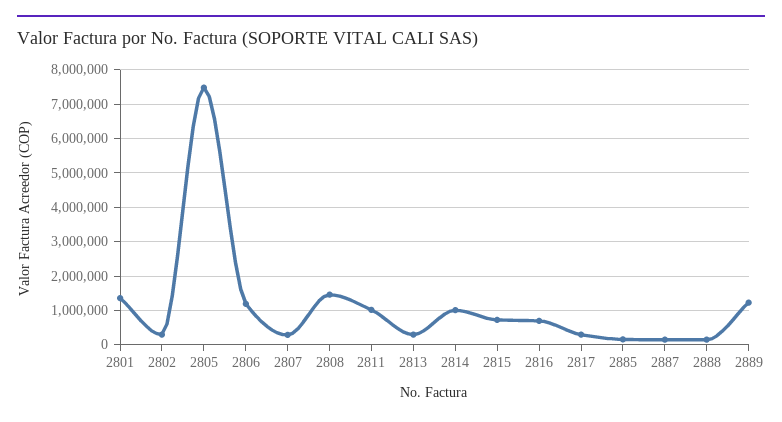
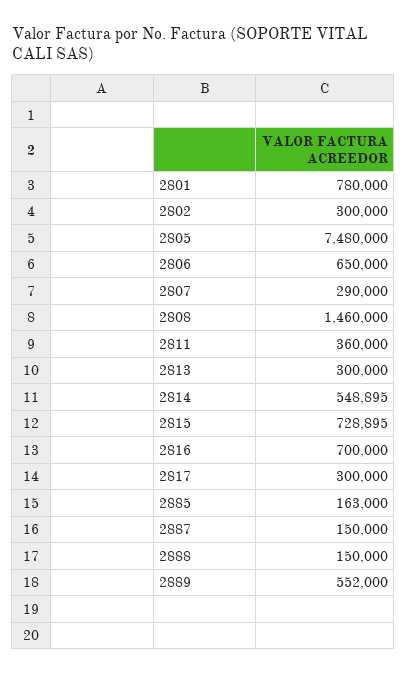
2801: 1400000 -> 780000
2806: 1200000 -> 650000
2811: 1000000 -> 360000
2814: 1000000 -> 548895
2889: 1200000 -> 552000

